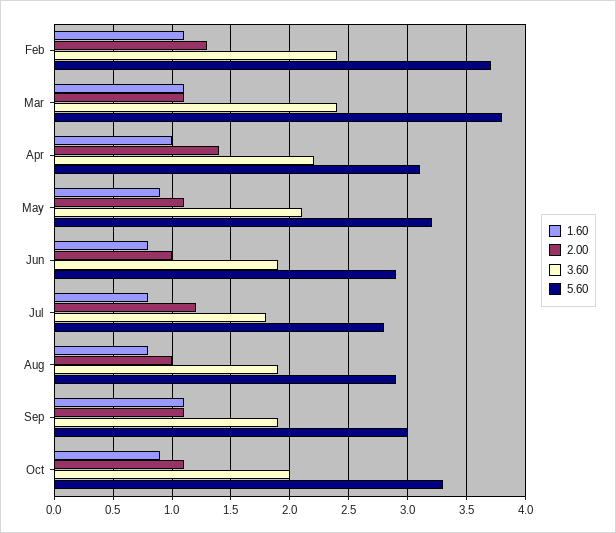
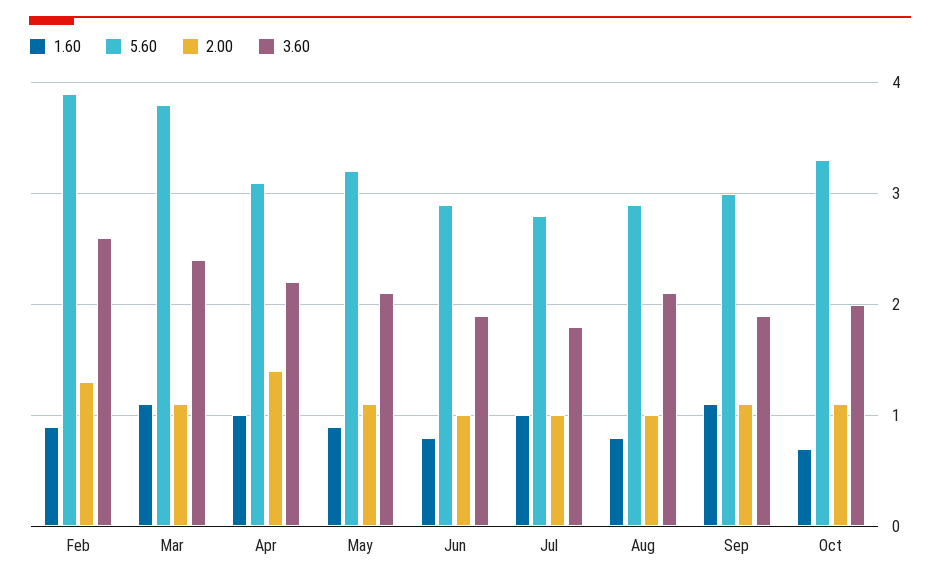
1.60, Feb: 1.1 -> 0.9
3.60, Feb: 2.4 -> 2.6
5.60, Feb: 3.7 -> 3.9
1.60, Jul: 0.8 -> 1
2.00, Jul: 1.2 -> 1
3.60, Aug: 1.9 -> 2.1
1.60, Oct: 0.9 -> 0.7

